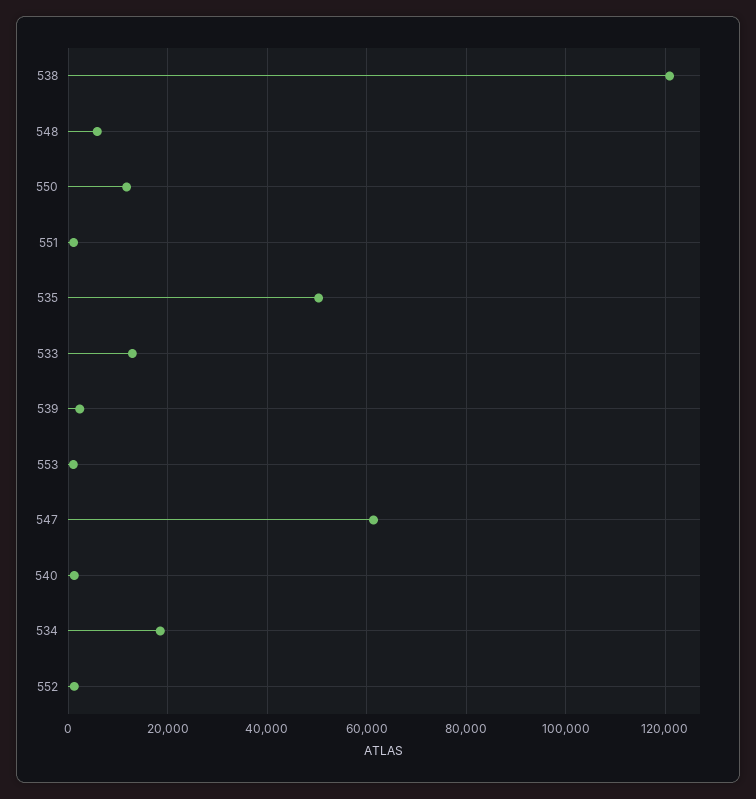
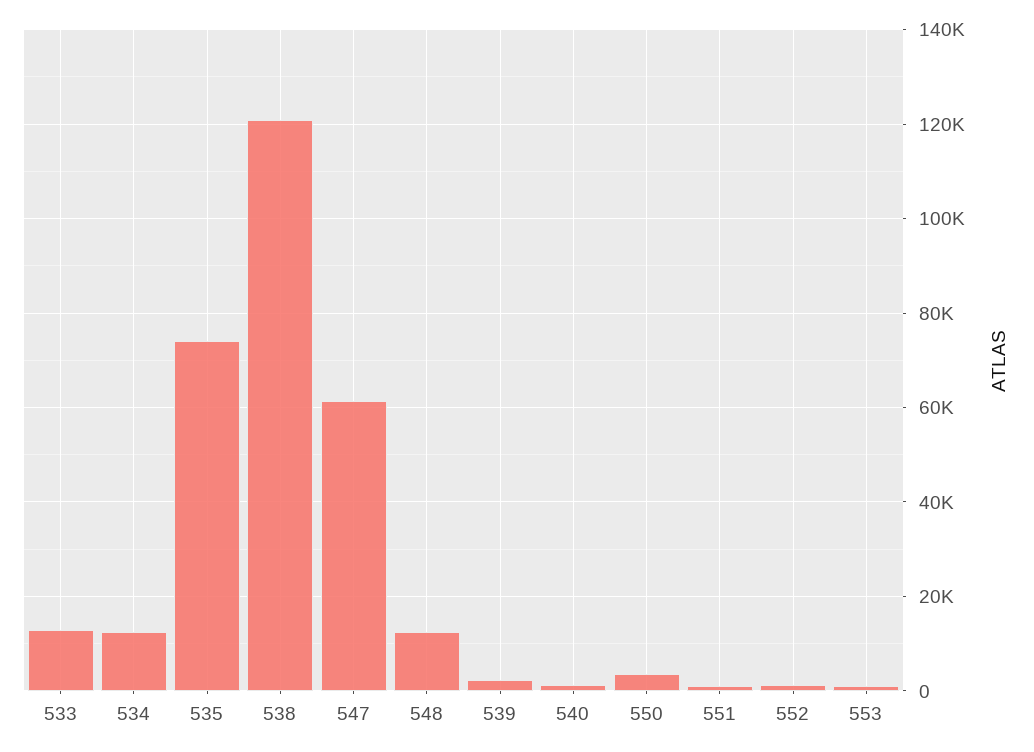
548: 6000 -> 12000
550: 12000 -> 4000
535: 50000 -> 74000
534: 18000 -> 12000

